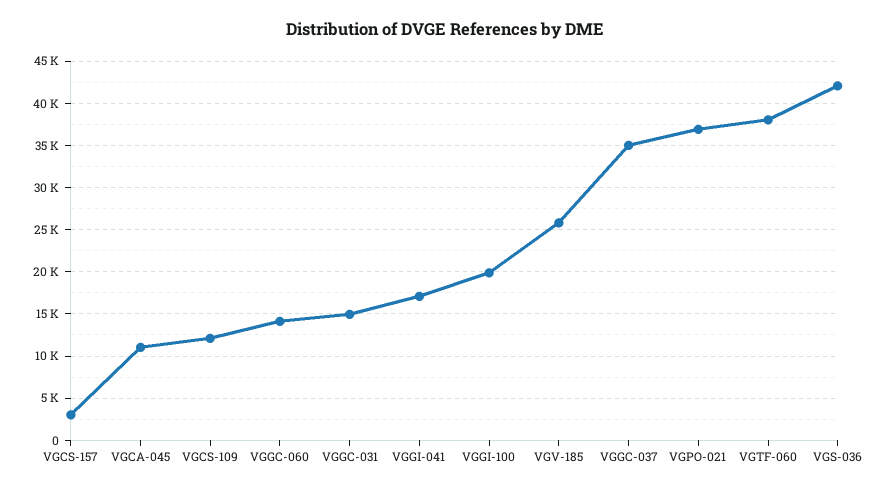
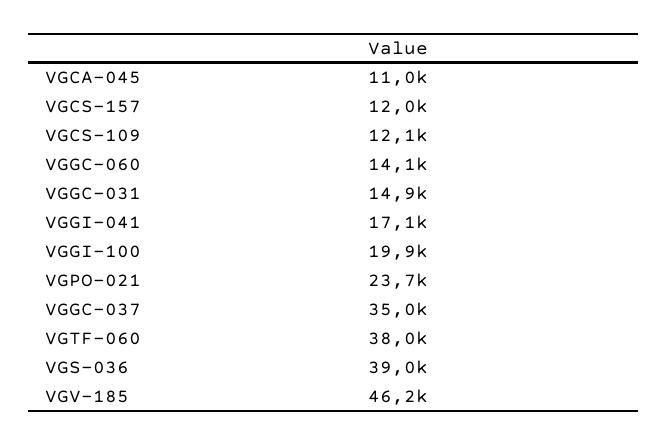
VGCS-157: 3000 -> 12000
VGV-185: 26000 -> 46200
VGPO-021: 37000 -> 23700
VGS-036: 42000 -> 39000

